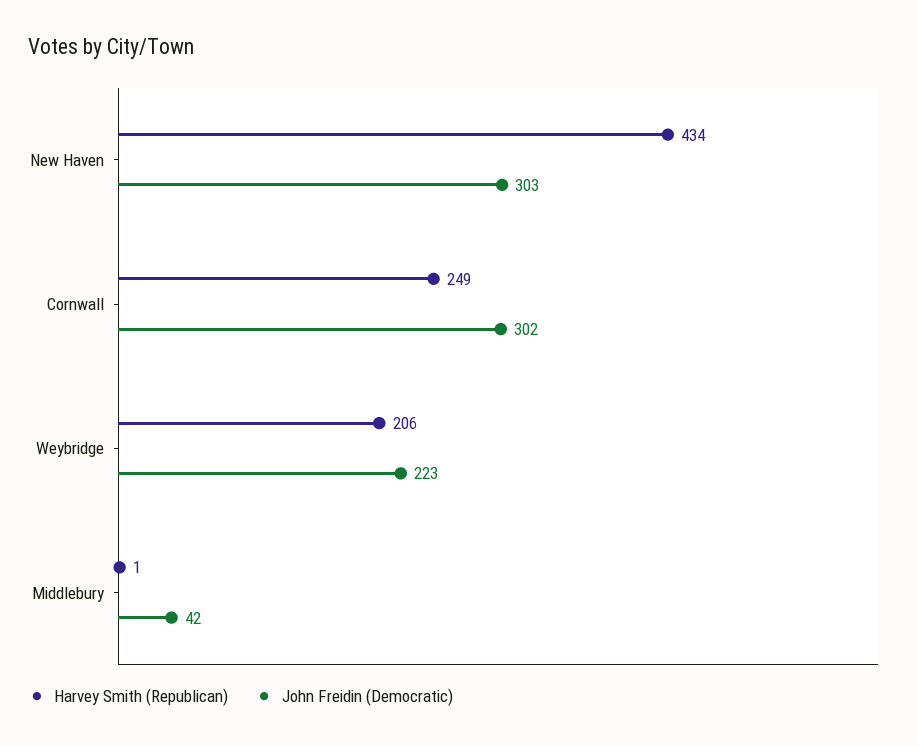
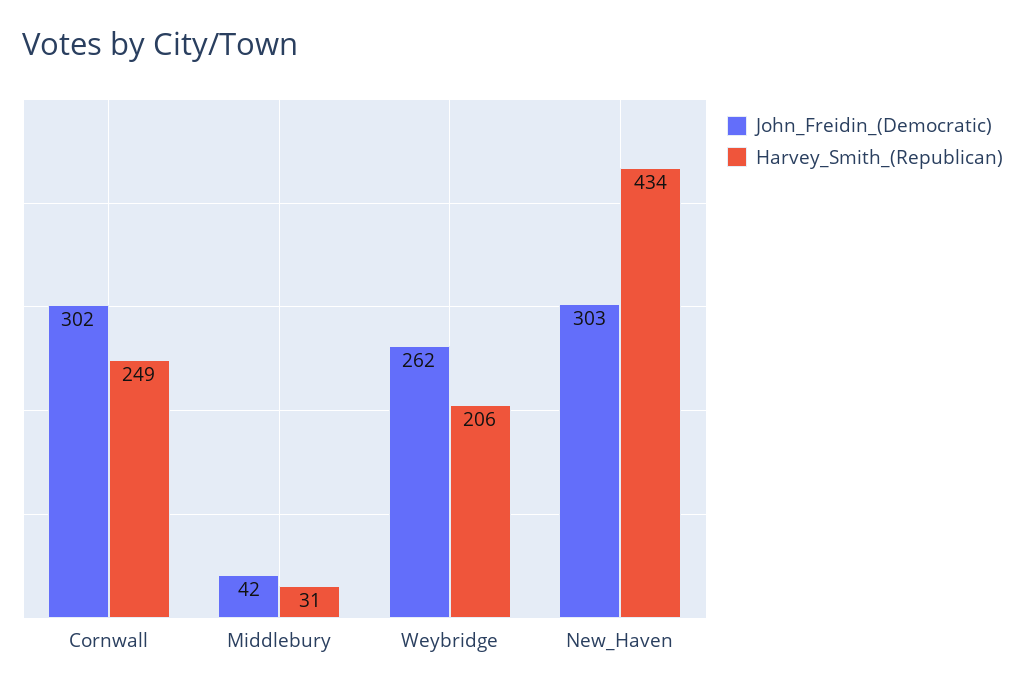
John Freidin (Democratic), Weybridge: 223 -> 262
Harvey Smith (Republican), Middlebury: 1 -> 31

